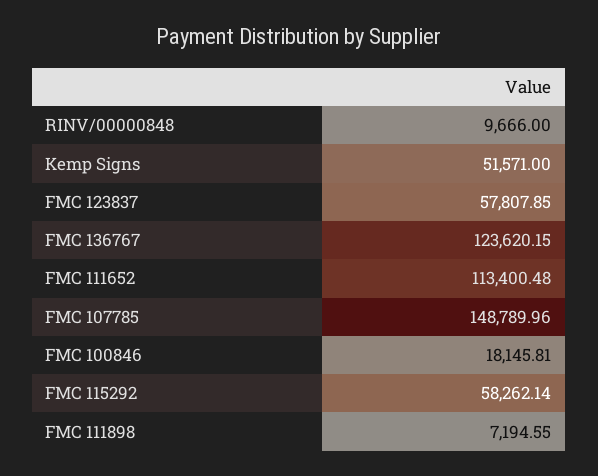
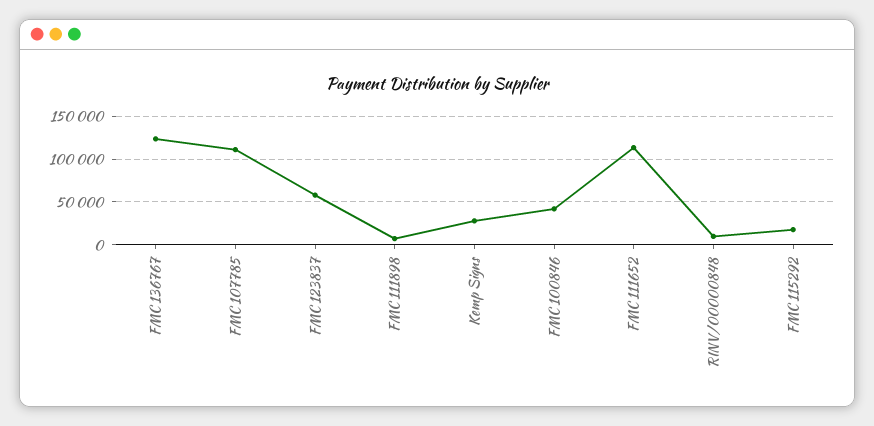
Kemp Signs: 51571 -> 30000
FMC 107785: 148789.96 -> 110000
FMC 100846: 18145.81 -> 40000
FMC 115292: 58262.14 -> 20000

